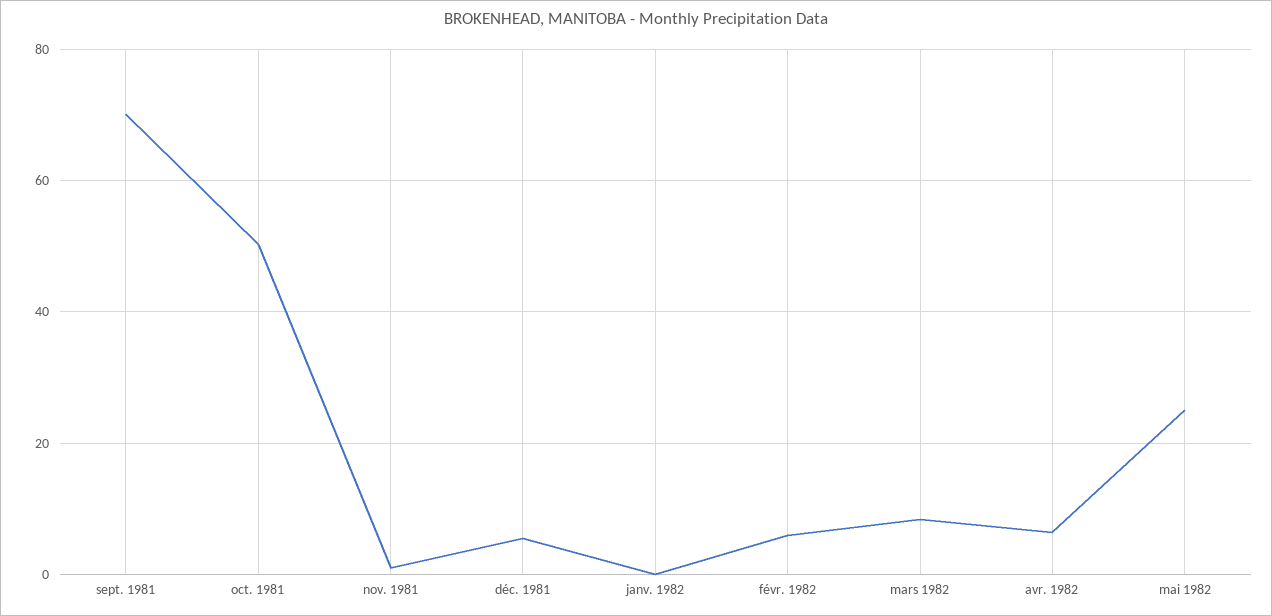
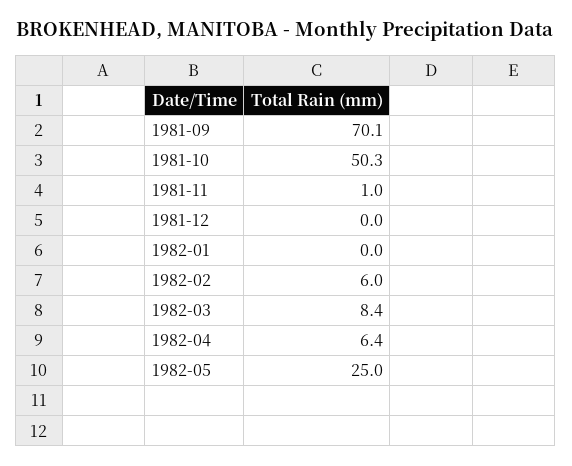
déc. 1981: 6 -> 0

